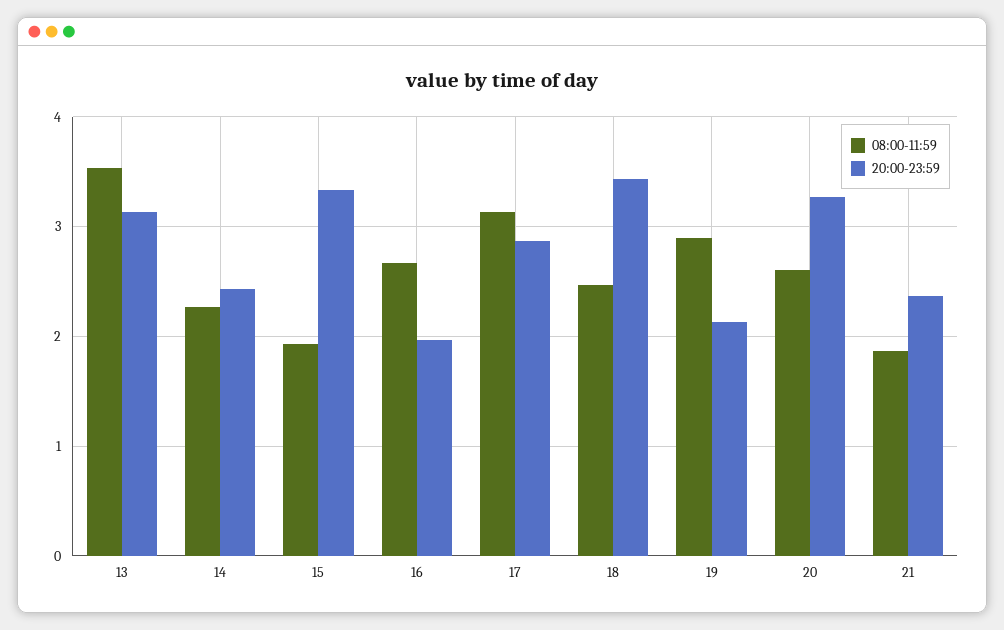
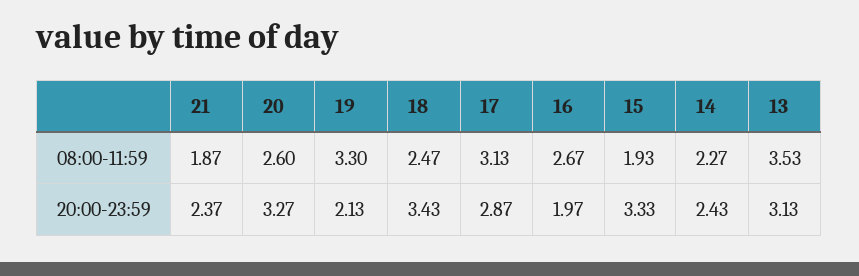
08:00-11:59, 19: 2.9 -> 3.3

